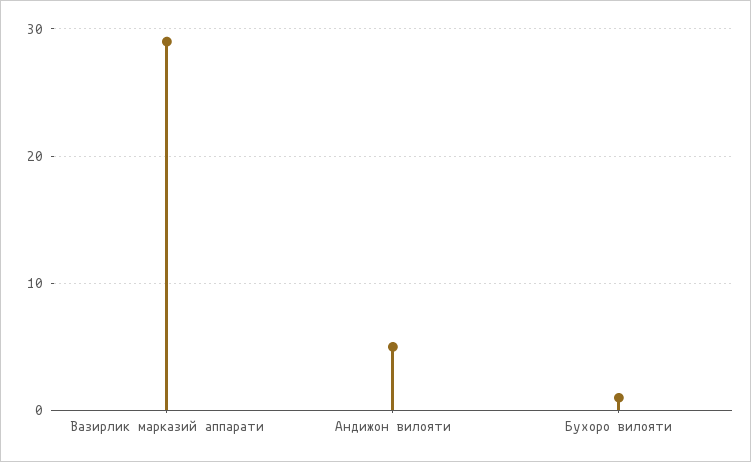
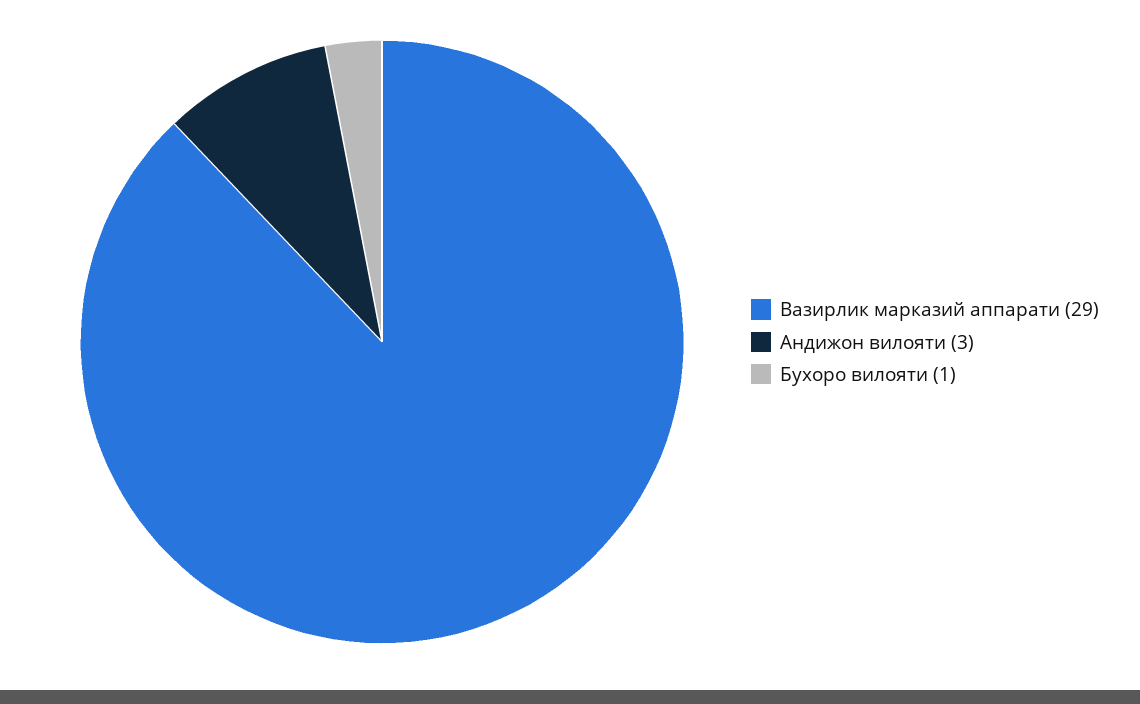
Андижон вилояти: 5 -> 3

